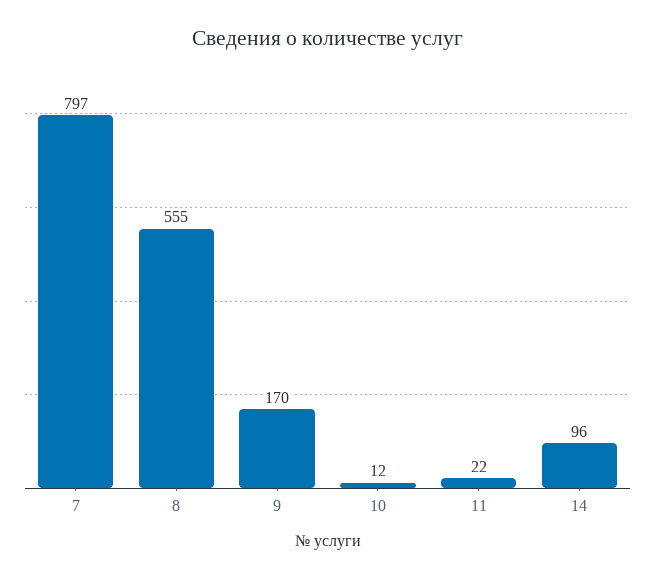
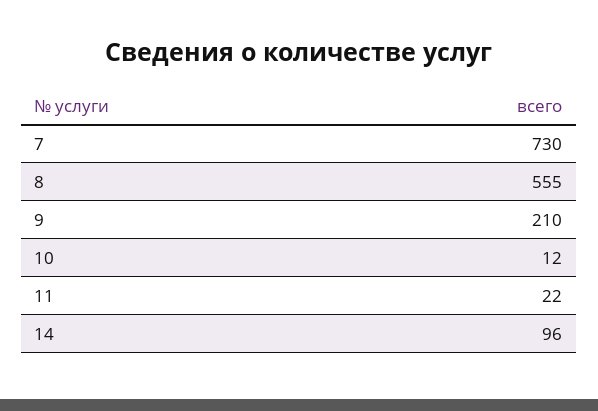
7: 797 -> 730
9: 170 -> 210

